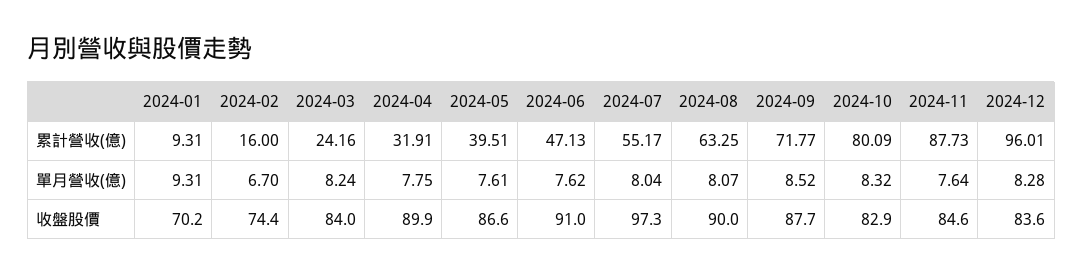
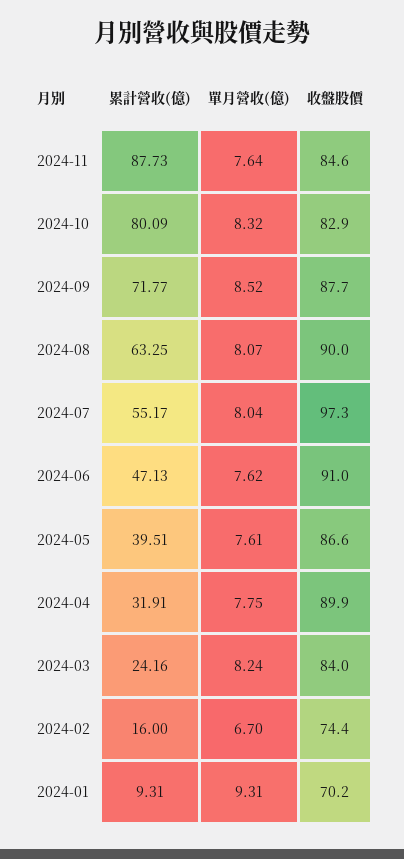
2024-12, 累計營收(億): 96.01 -> none
2024-12, 單月營收(億): 8.28 -> none
2024-12, 收盤股價: 83.6 -> none

